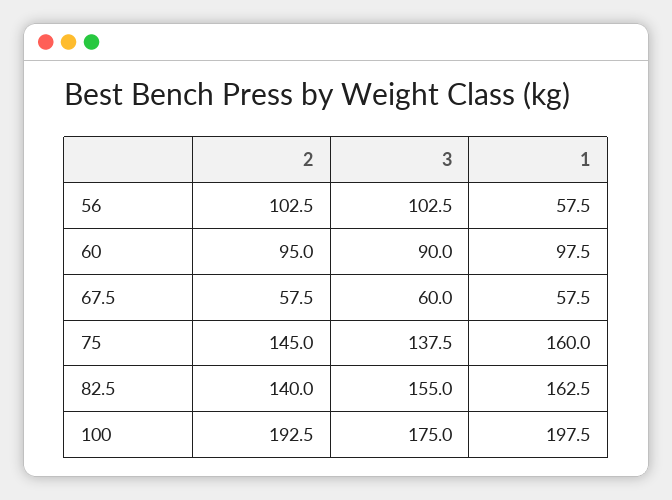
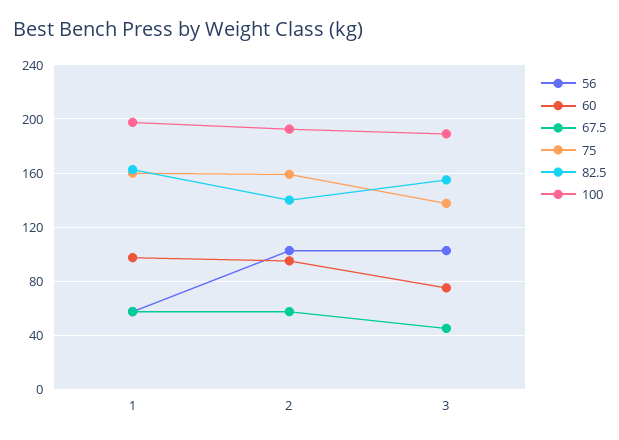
60, 3: 90 -> 75
67.5, 3: 60 -> 45
75, 2: 145 -> 160
100, 3: 175 -> 190

